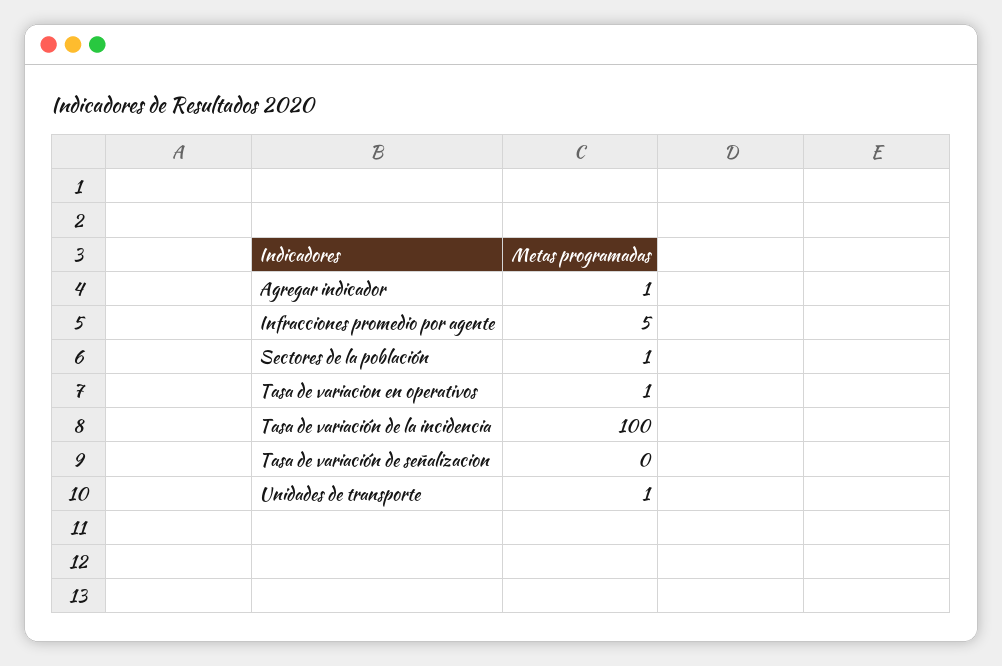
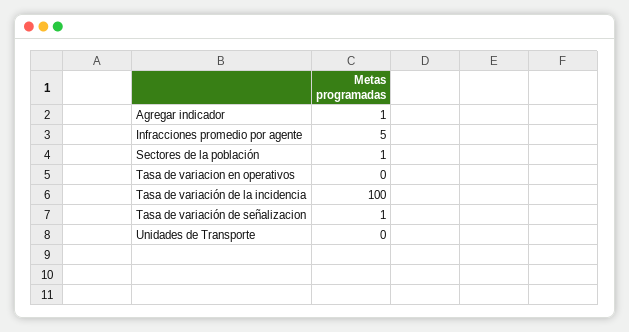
Tasa de variacion en operativos: 1 -> 0
Tasa de variación de señalizacion: 0 -> 1
Unidades de transporte: 1 -> 0

